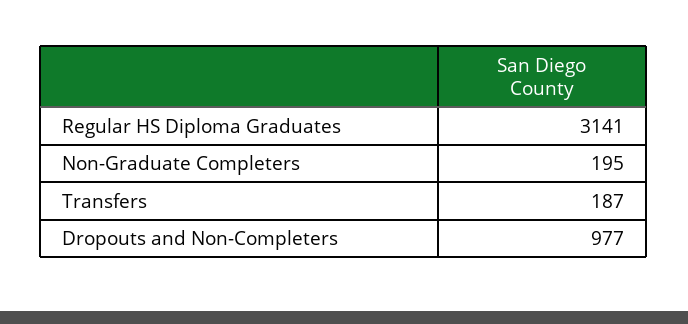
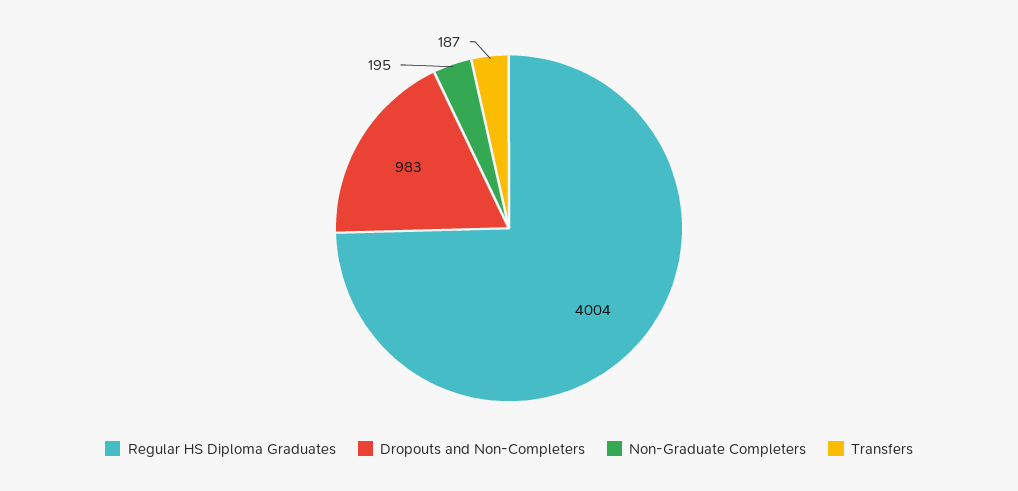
Regular HS Diploma Graduates: 3141 -> 4004
Dropouts and Non-Completers: 977 -> 983

